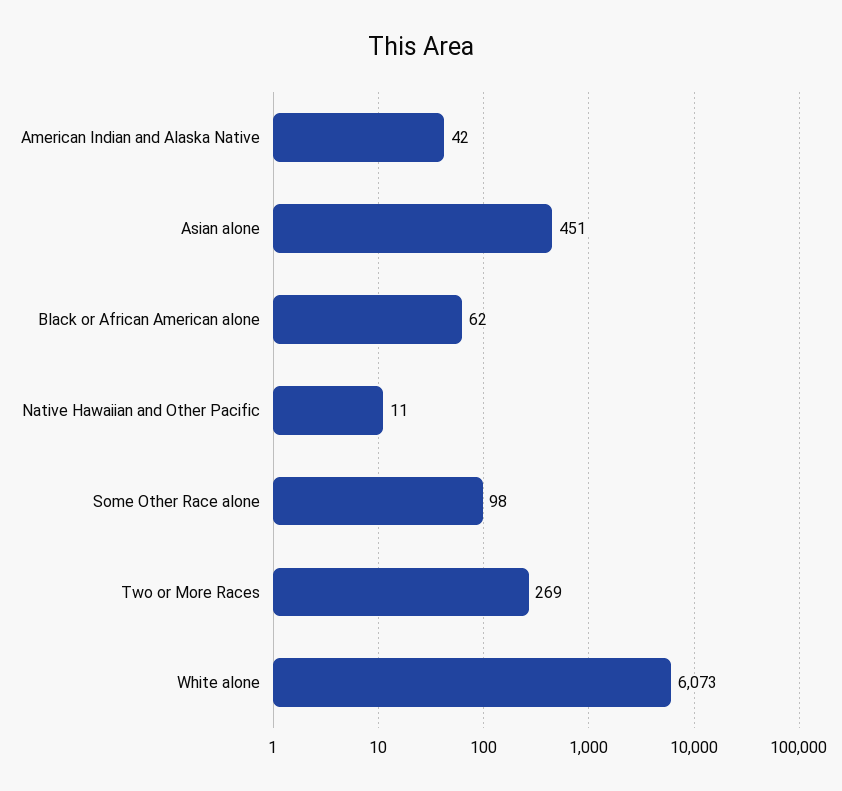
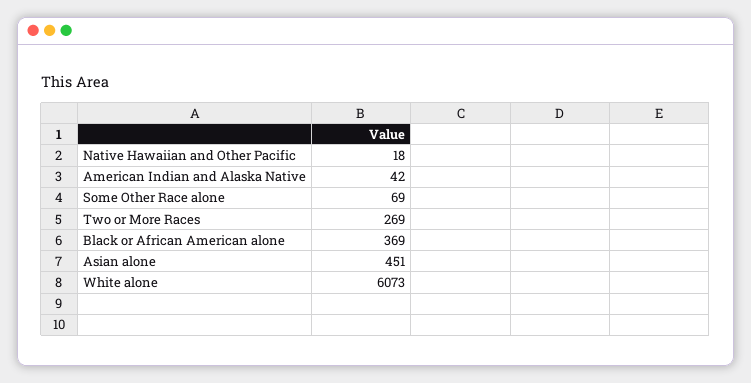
Black or African American alone: 62 -> 369
Native Hawaiian and Other Pacific: 11 -> 18
Some Other Race alone: 98 -> 69

